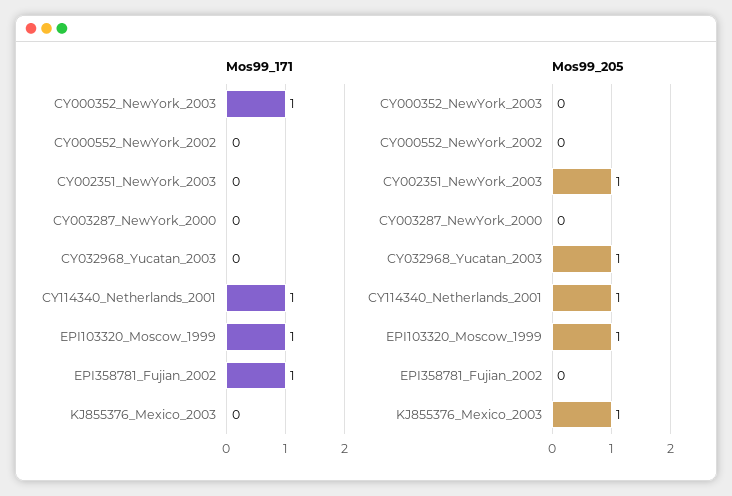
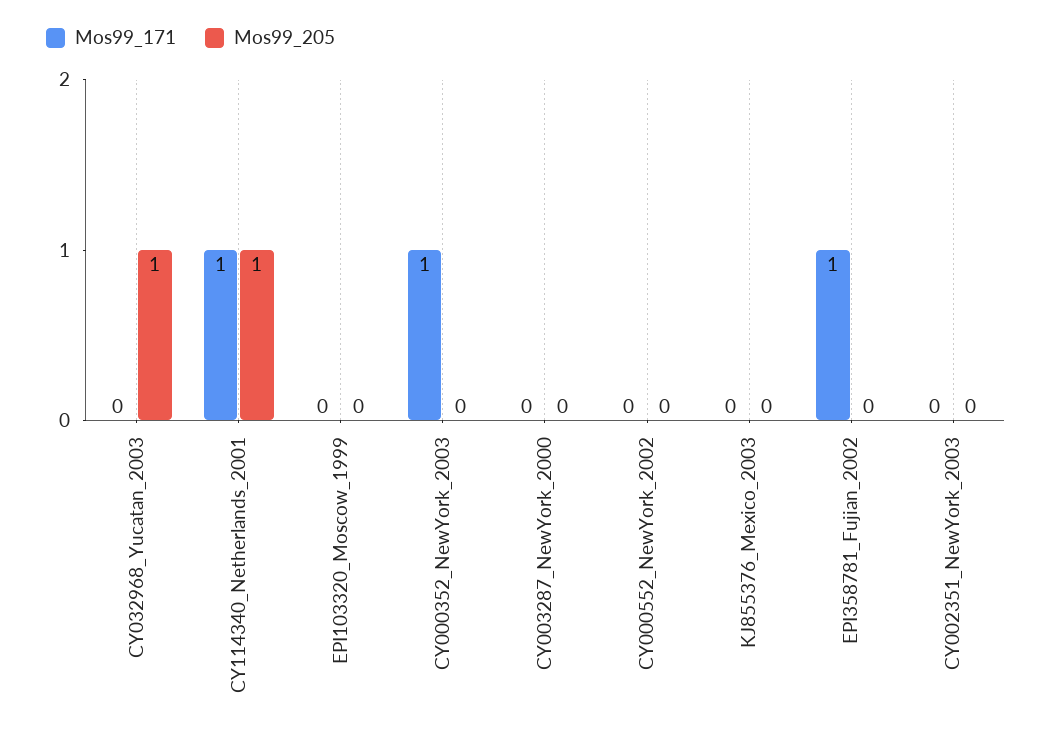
Mos99_171, EPI103320_Moscow_1999: 1 -> 0
Mos99_205, CY002351_NewYork_2003: 1 -> 0
Mos99_205, EPI103320_Moscow_1999: 1 -> 0
Mos99_205, KJ855376_Mexico_2003: 1 -> 0

